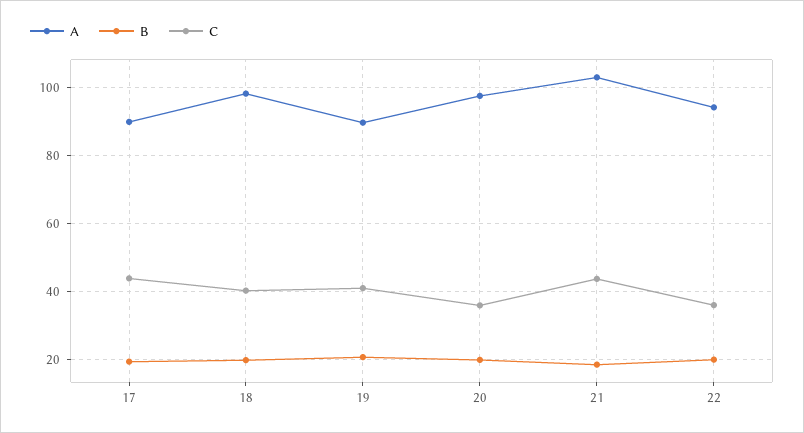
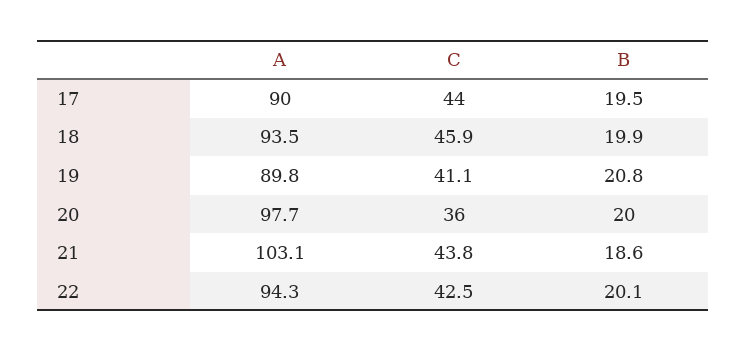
A, 18: 98 -> 93.5
C, 18: 40 -> 45.9
C, 22: 36 -> 42.5

